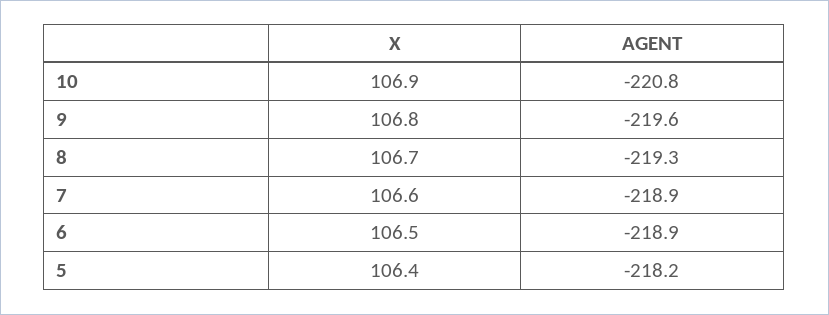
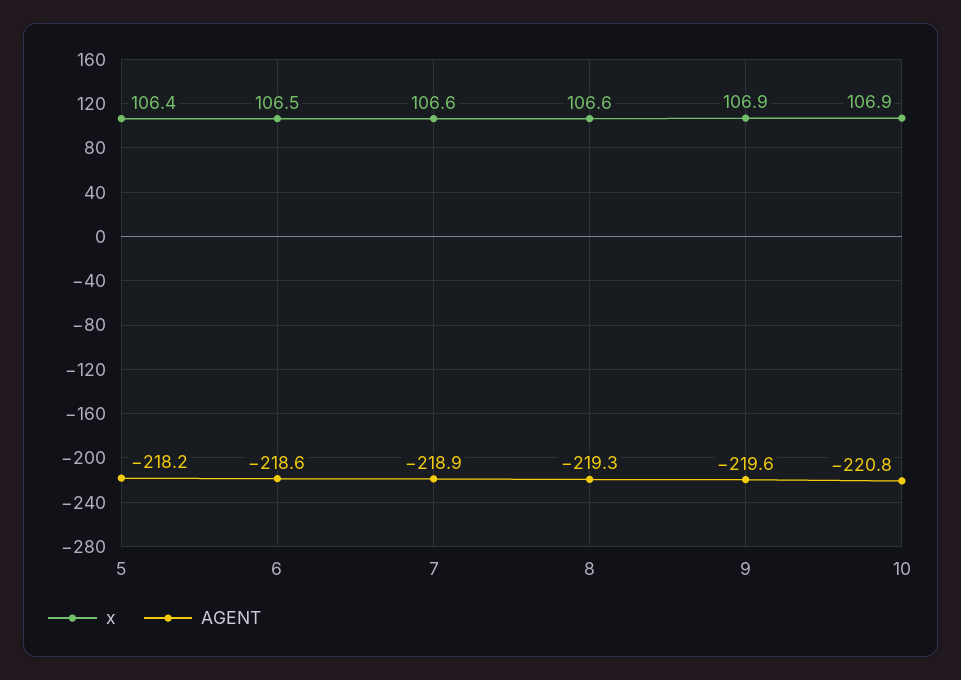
X, 9: 106.8 -> 106.9
X, 8: 106.7 -> 106.6
AGENT, 6: -218.9 -> -218.6

